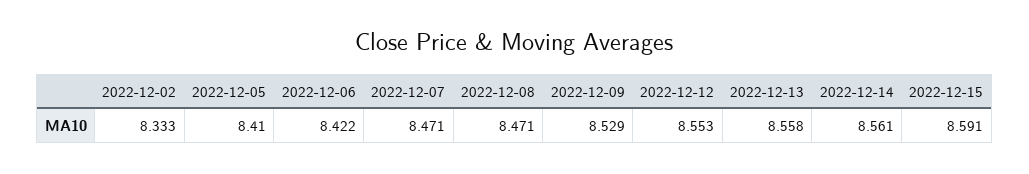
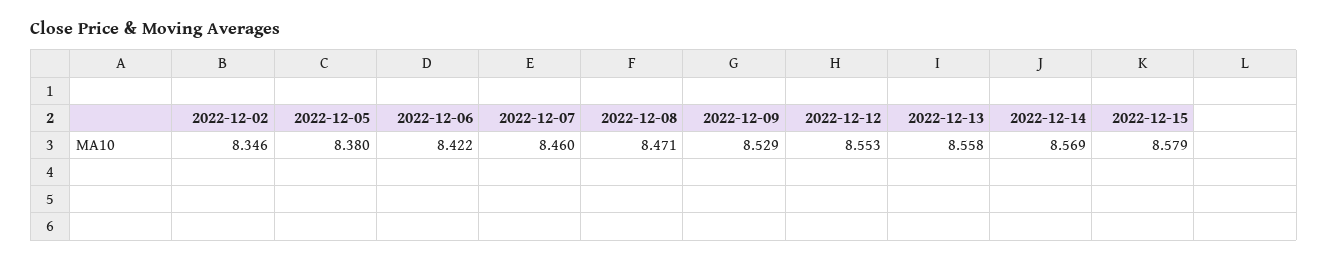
2022-12-02: 8.333 -> 8.346
2022-12-05: 8.41 -> 8.38
2022-12-07: 8.471 -> 8.46
2022-12-14: 8.561 -> 8.569
2022-12-15: 8.591 -> 8.579

